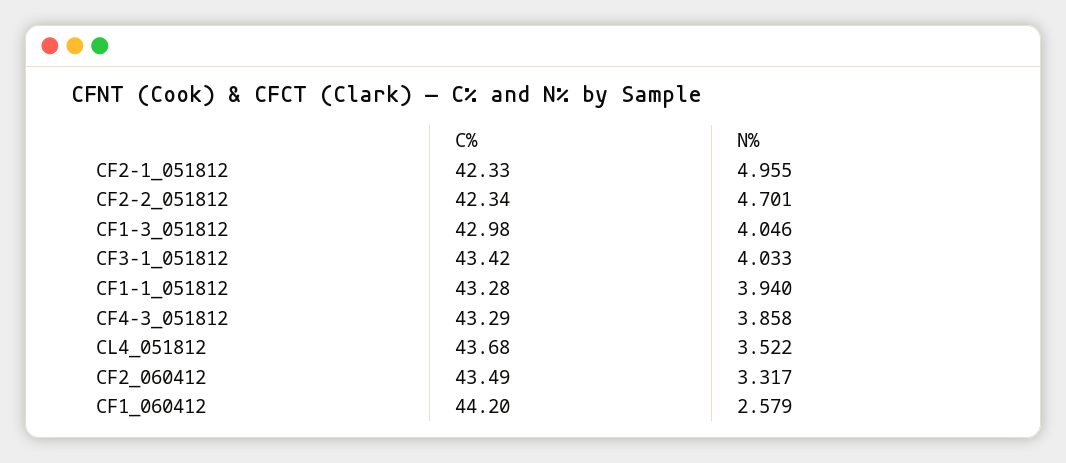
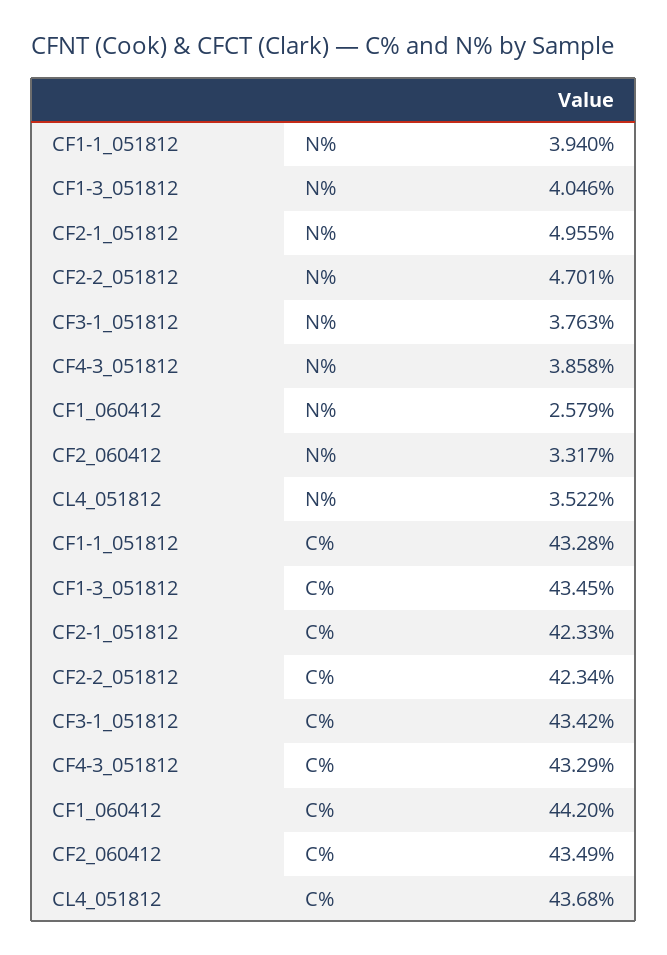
C%, CF1-3_051812: 42.98 -> 43.45
N%, CF3-1_051812: 4.033 -> 3.763

